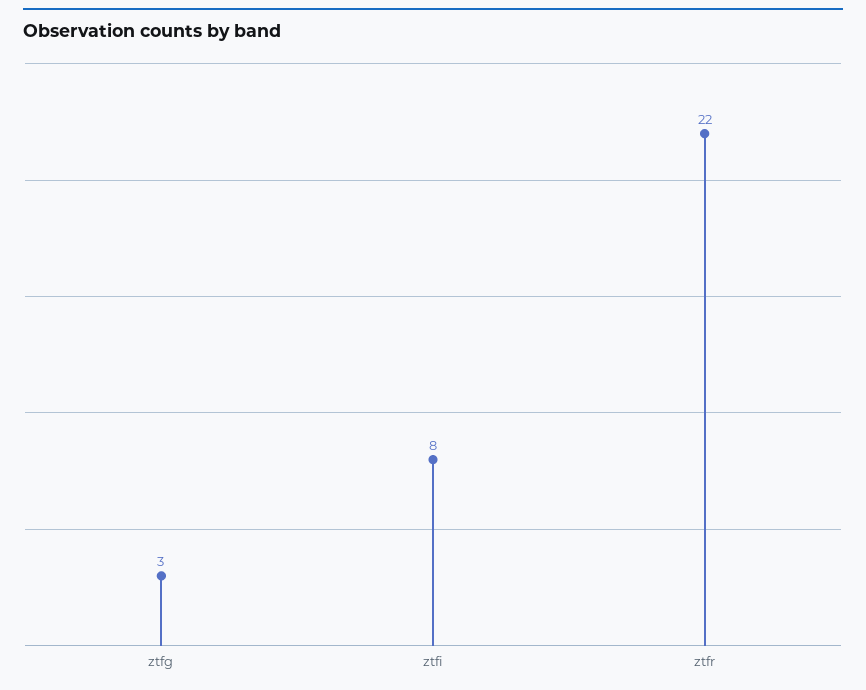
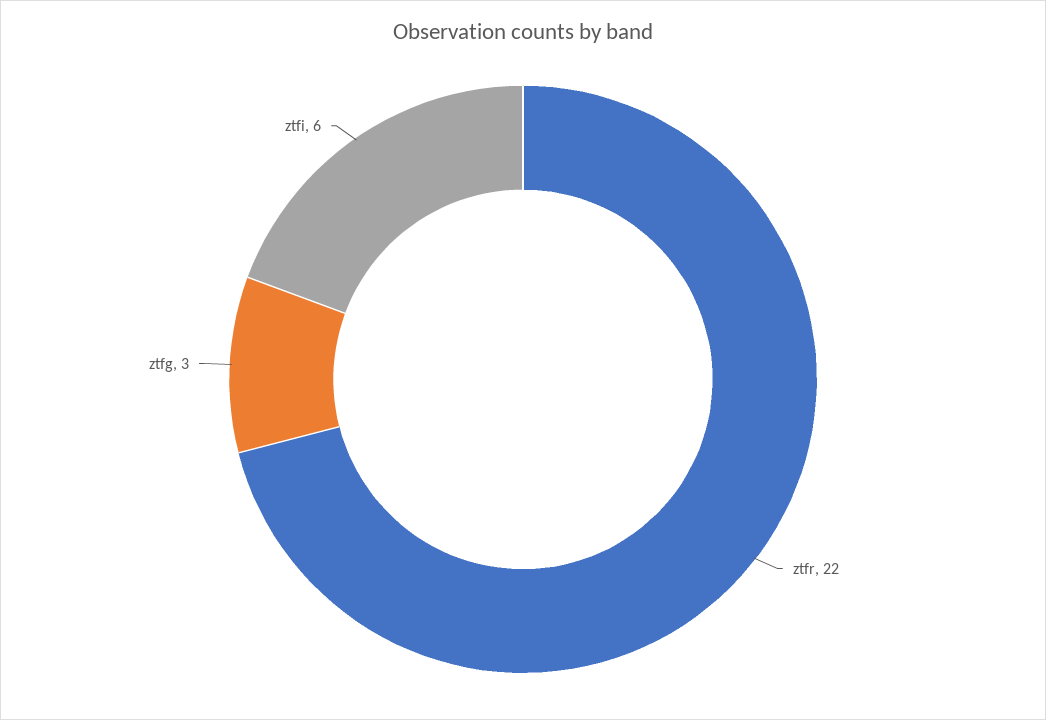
ztfi: 8 -> 6

